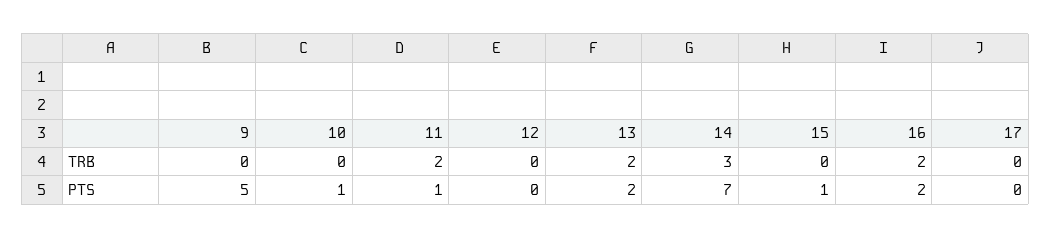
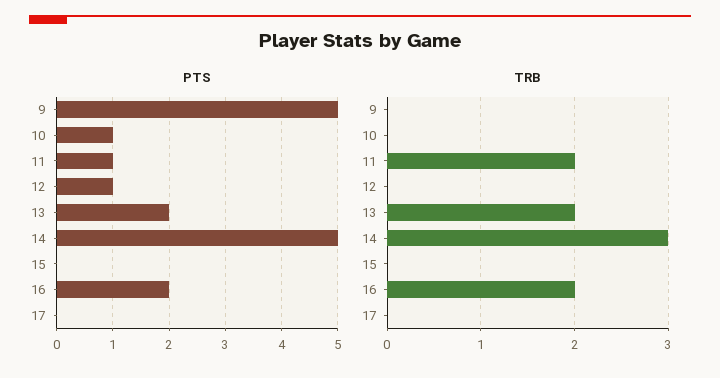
PTS, 12: 0 -> 1
PTS, 14: 7 -> 5
PTS, 15: 1 -> 0

